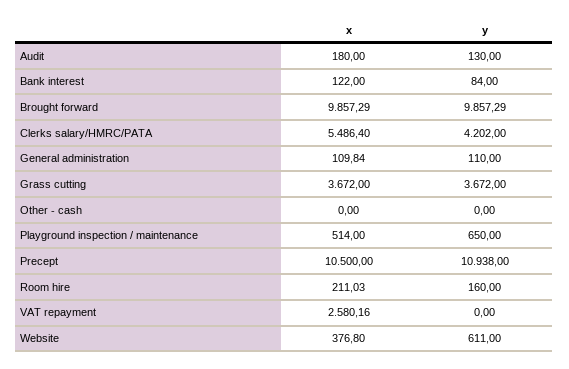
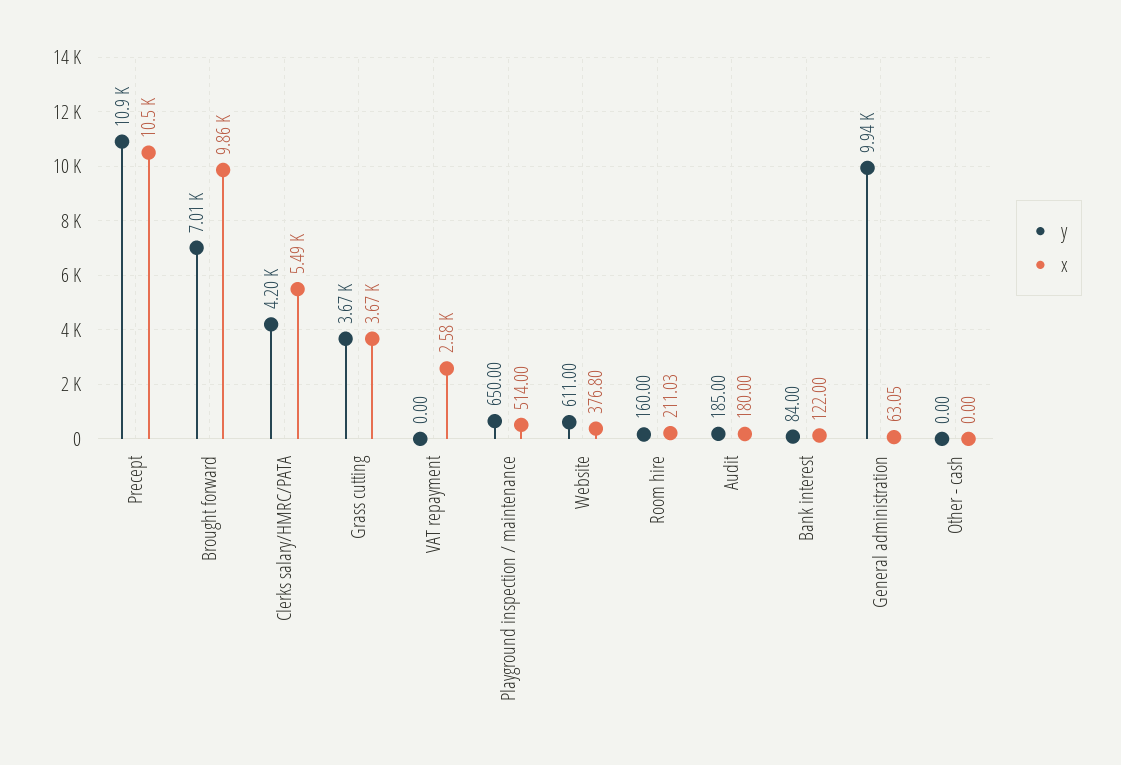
y, Audit: 130 -> 185
y, Brought forward: 9857.29 -> 7010
x, General administration: 109.84 -> 63.05
y, General administration: 110 -> 9940

